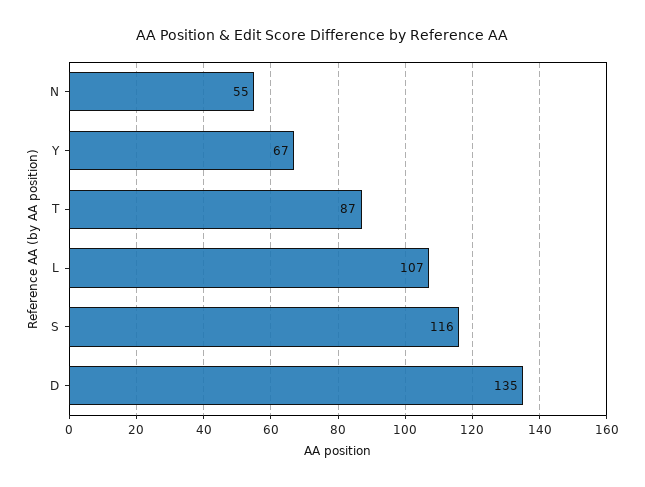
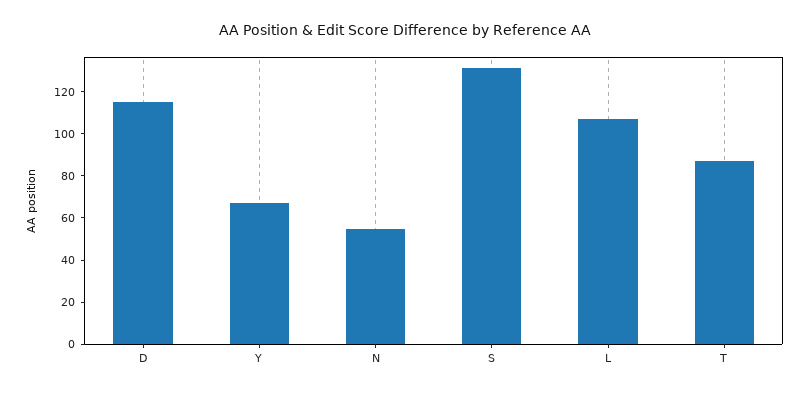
S: 116 -> 130
D: 135 -> 115

